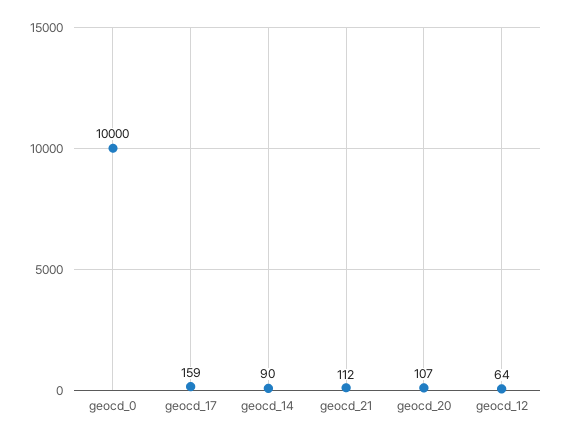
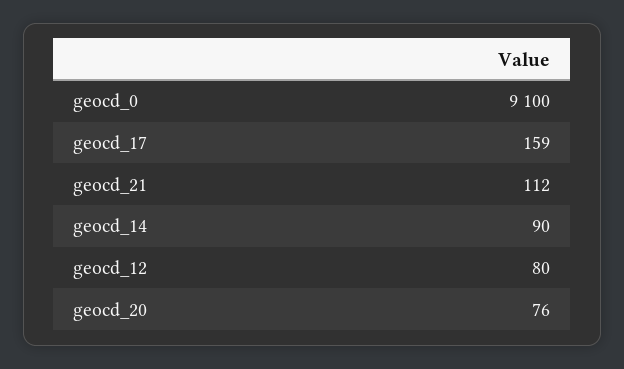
geocd_0: 10000 -> 9100
geocd_20: 107 -> 76
geocd_12: 64 -> 80

